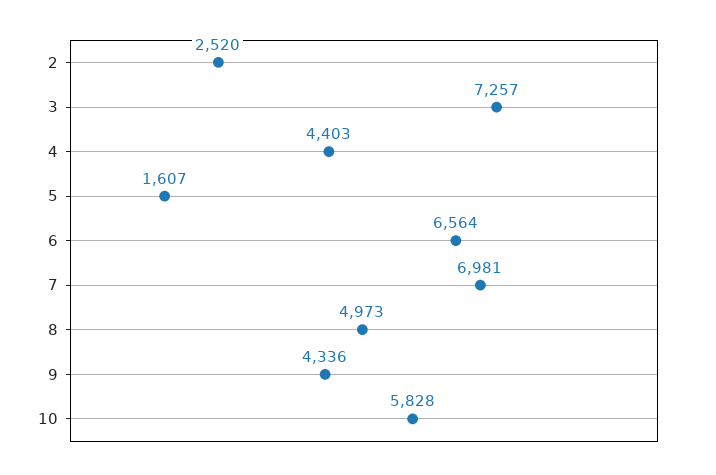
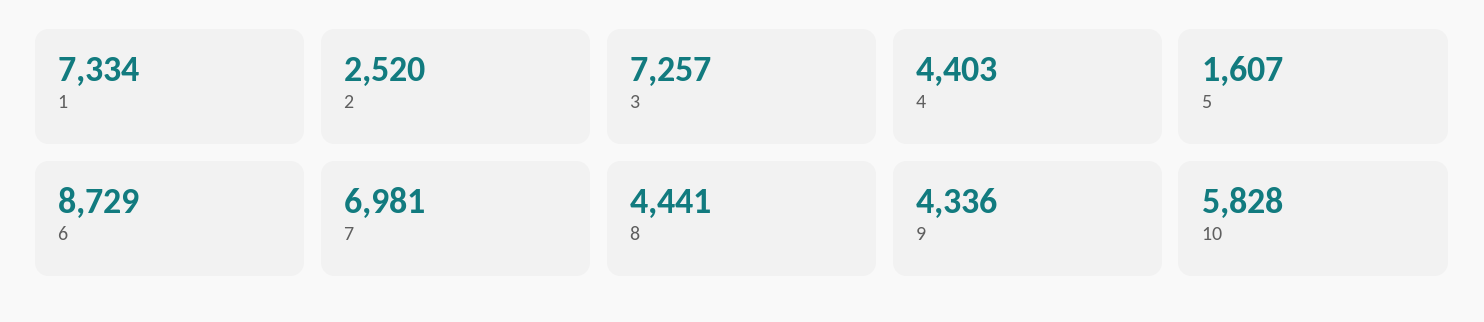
6: 6564 -> 8729
8: 4973 -> 4441
1: none -> 7334

